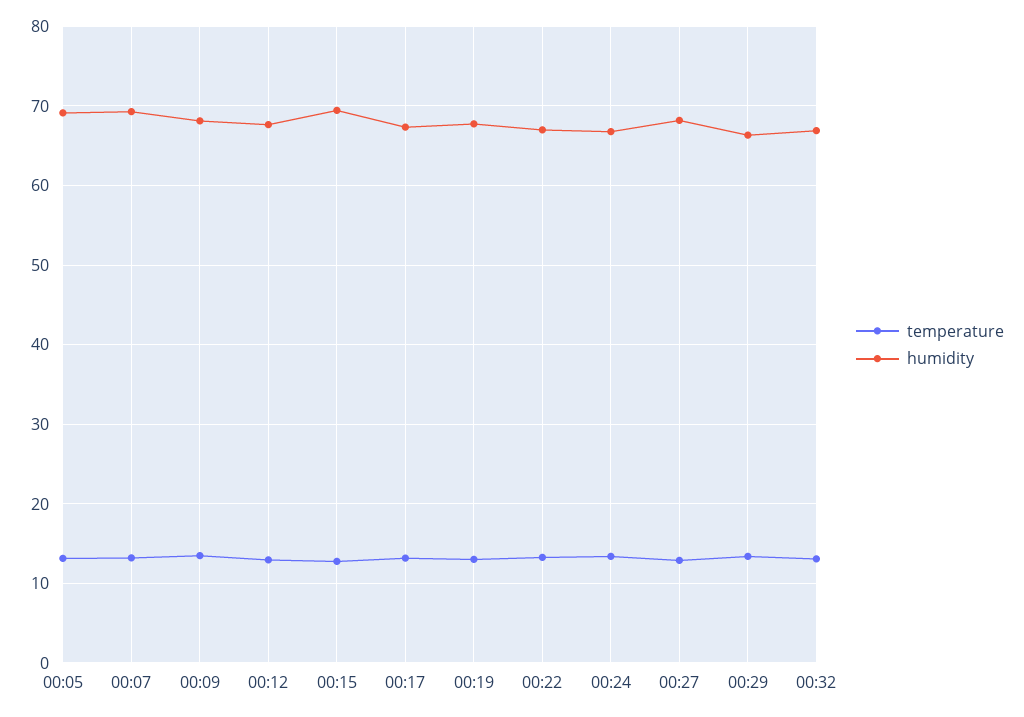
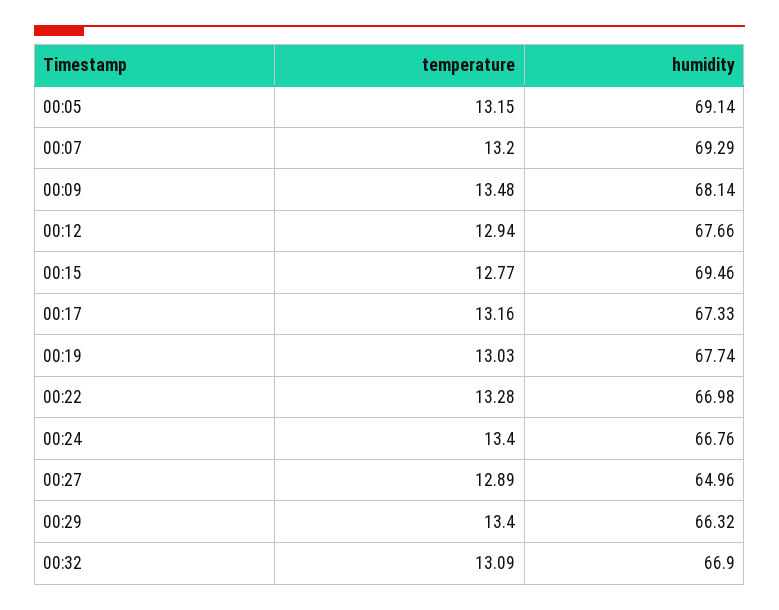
humidity, 00:27: 68 -> 64.96

